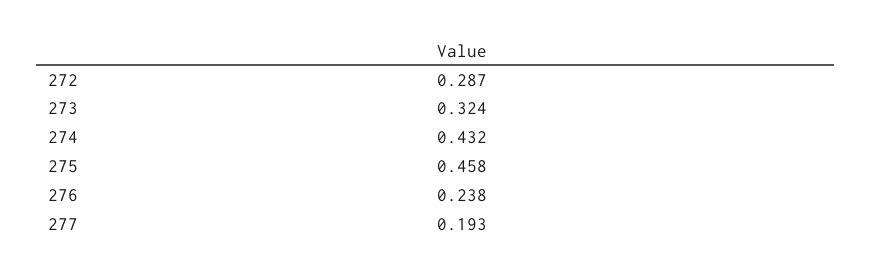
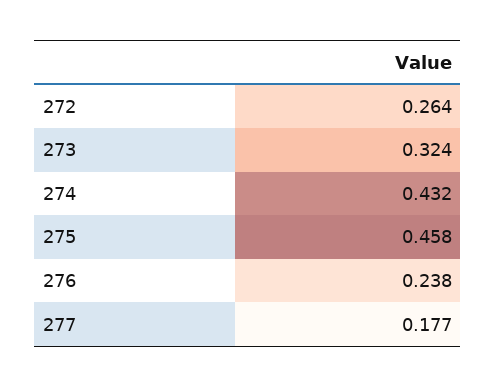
272: 0.287 -> 0.264
277: 0.193 -> 0.177

